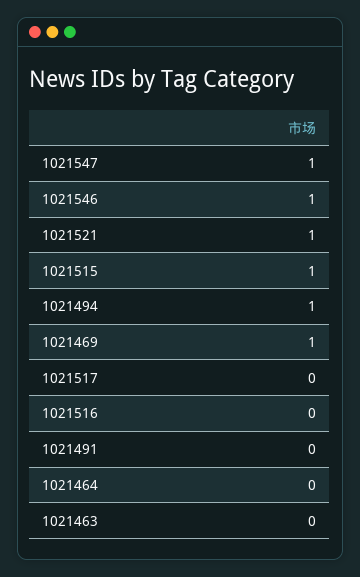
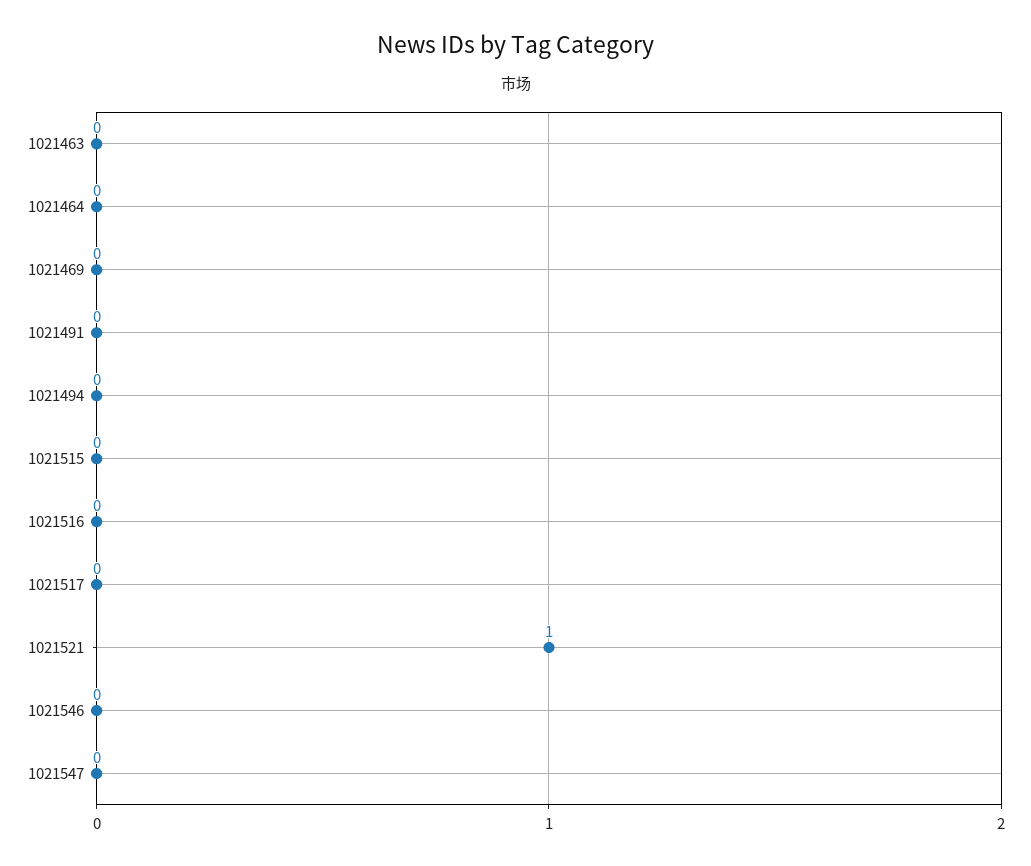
1021547: 1 -> 0
1021546: 1 -> 0
1021515: 1 -> 0
1021494: 1 -> 0
1021469: 1 -> 0

